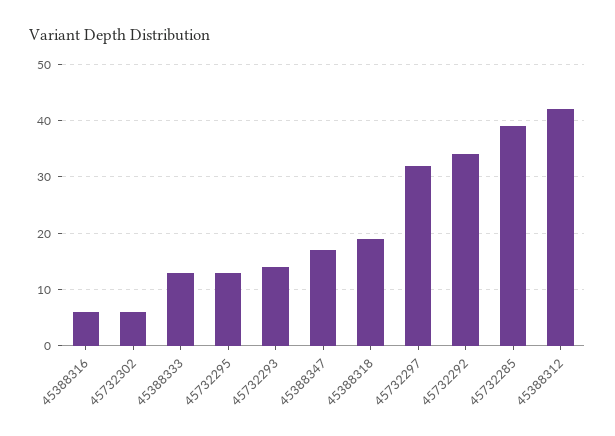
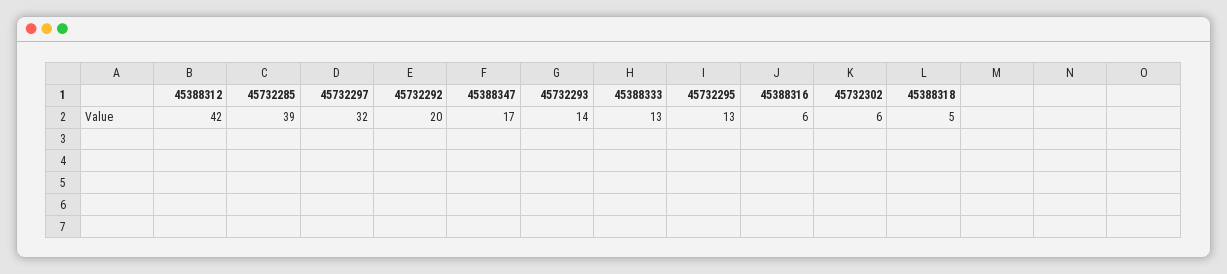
45388318: 20 -> 5
45732292: 35 -> 20

